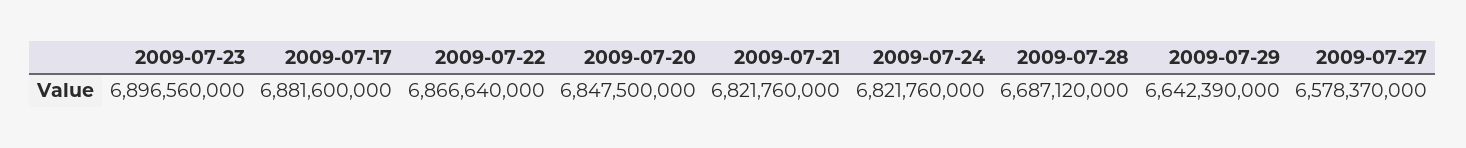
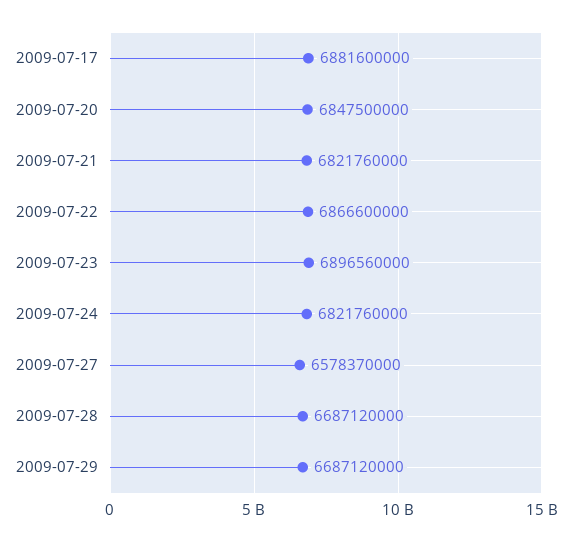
2009-07-22: 6866640000 -> 6866600000
2009-07-29: 6642390000 -> 6687120000

